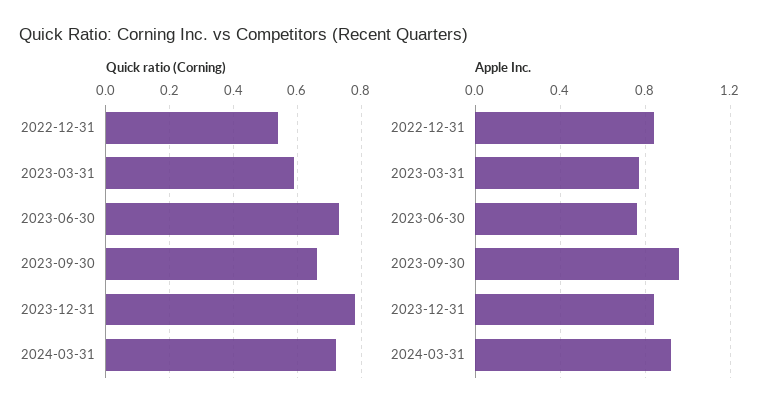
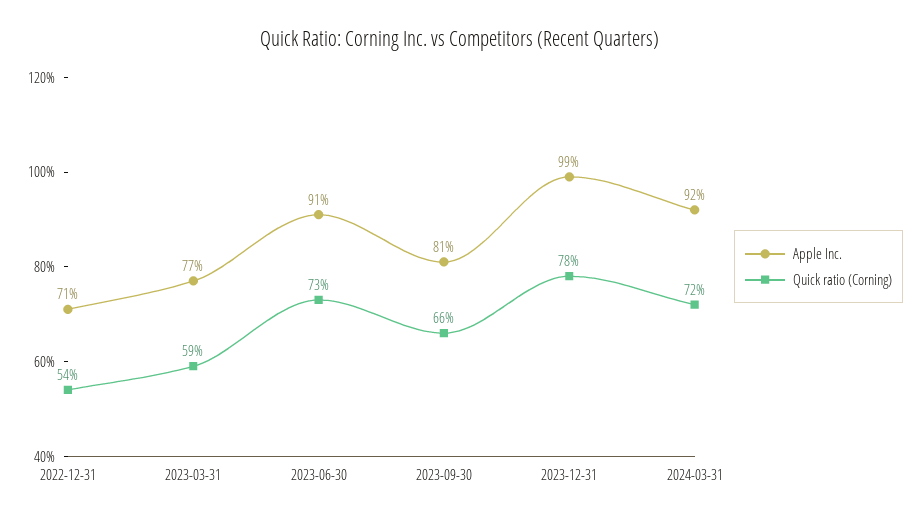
Apple Inc., 2022-12-31: 0.85 -> 0.71
Apple Inc., 2023-06-30: 0.75 -> 0.91
Apple Inc., 2023-09-30: 0.95 -> 0.81
Apple Inc., 2023-12-31: 0.85 -> 0.99

